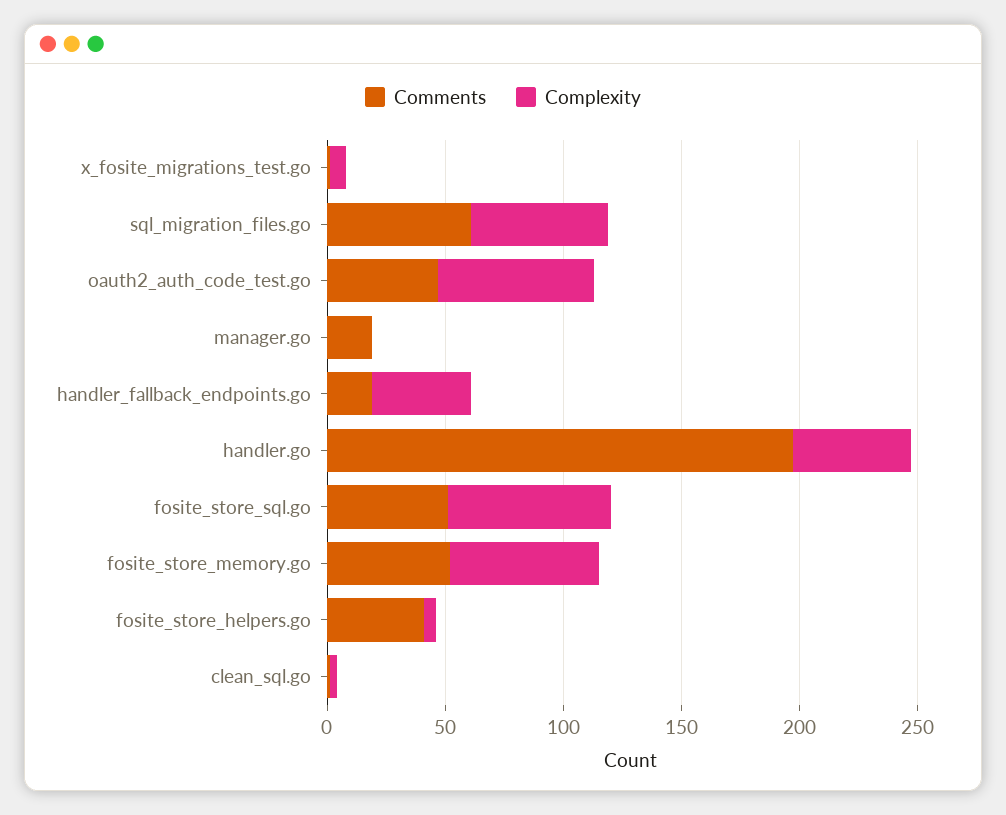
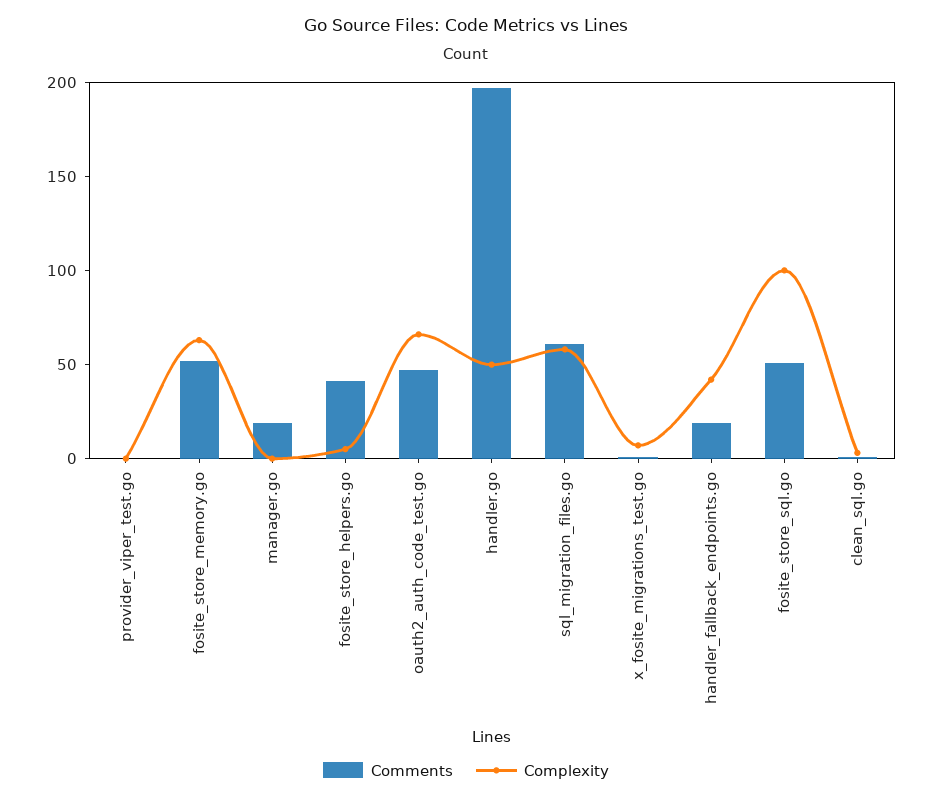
Complexity, fosite_store_sql.go: 70 -> 100
Comments, provider_viper_test.go: none -> 0
Complexity, provider_viper_test.go: none -> 0

